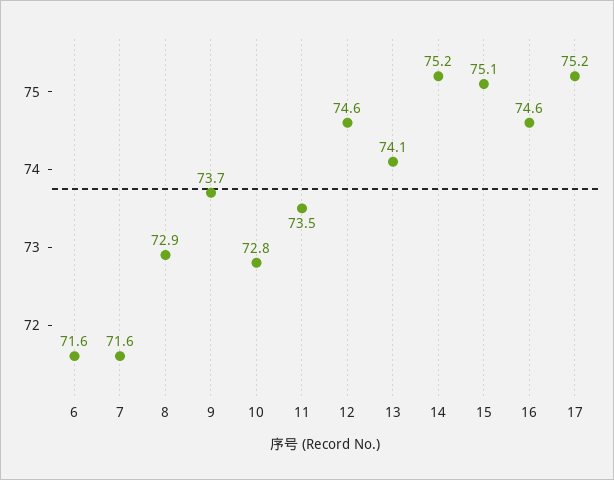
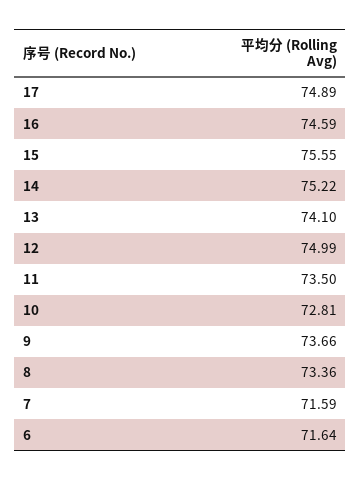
8: 72.9 -> 73.36
12: 74.6 -> 74.99
15: 75.1 -> 75.55
17: 75.2 -> 74.89

